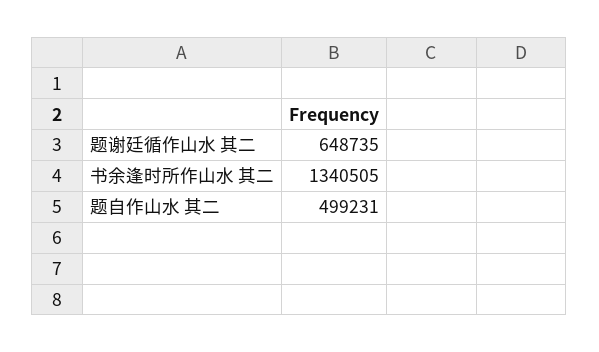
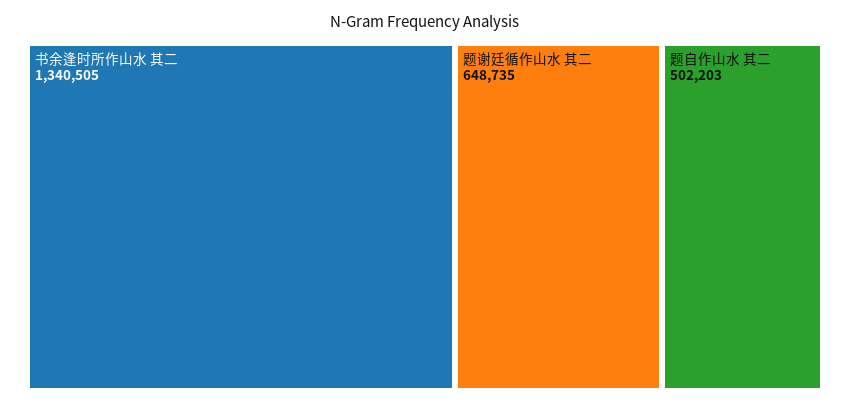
题自作山水 其二: 499231 -> 502203

